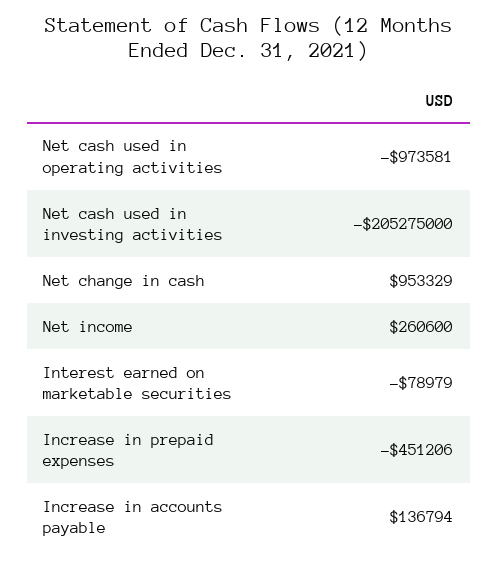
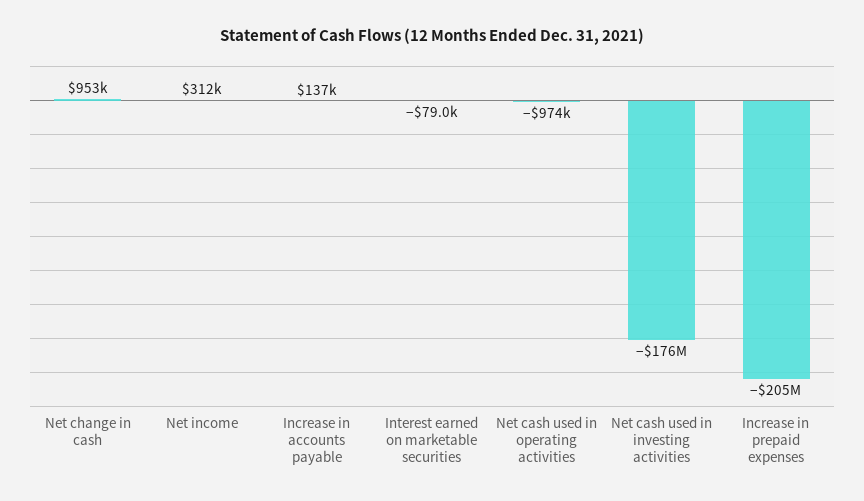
Net cash used in investing activities: -205275000 -> -176000000
Net income: 260600 -> 312000
Increase in prepaid expenses: -451206 -> -205000000

